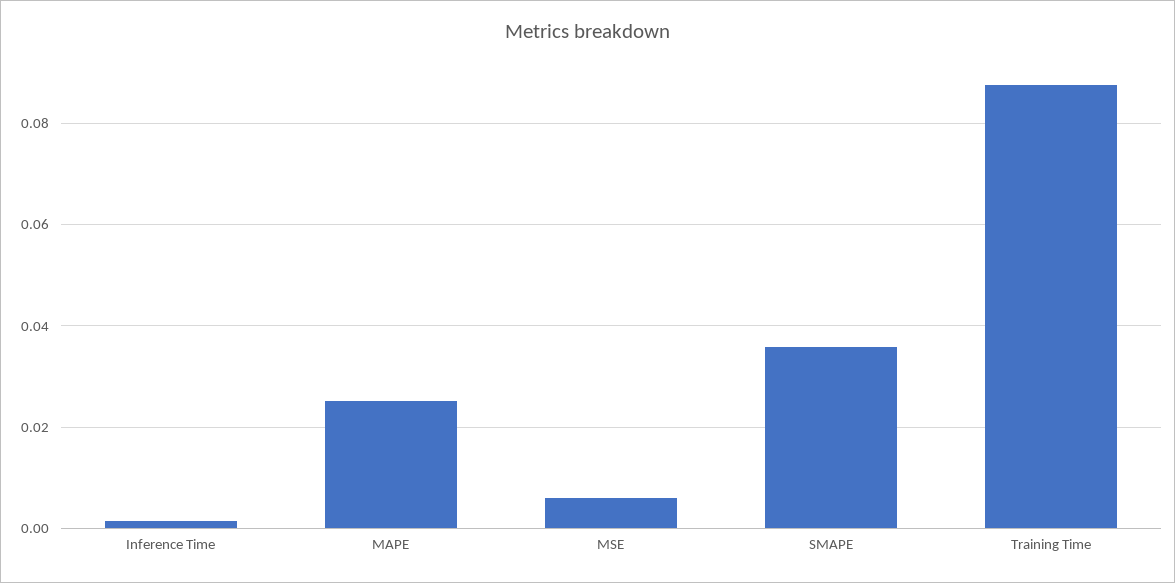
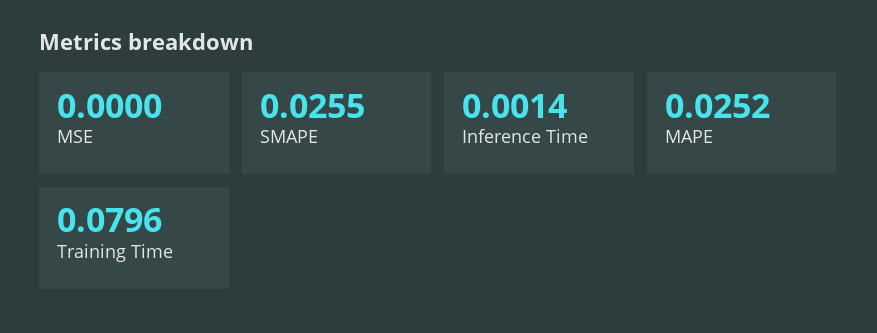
MSE: 0.006 -> 0
SMAPE: 0.036 -> 0.0255
Training Time: 0.088 -> 0.0796

